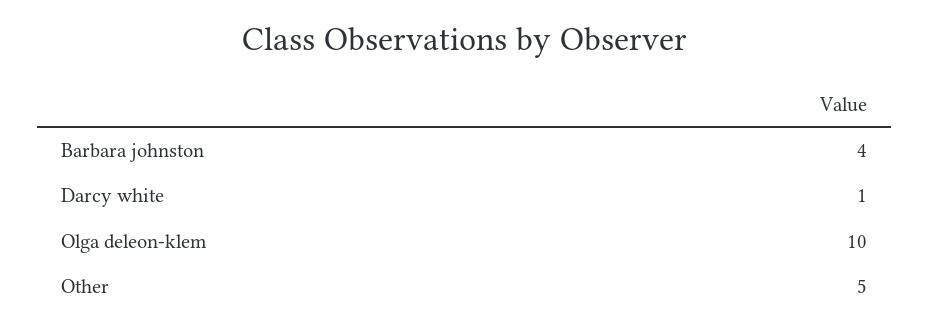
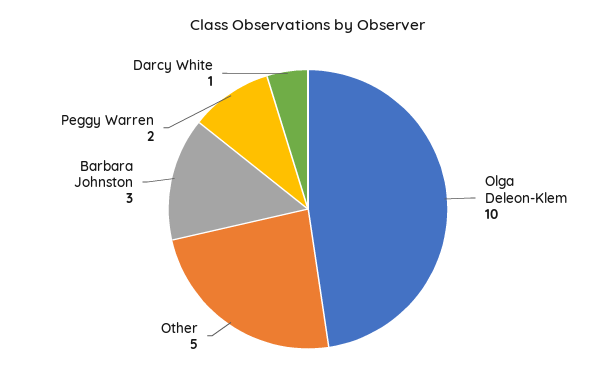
Barbara johnston: 4 -> 3
Peggy Warren: none -> 2

